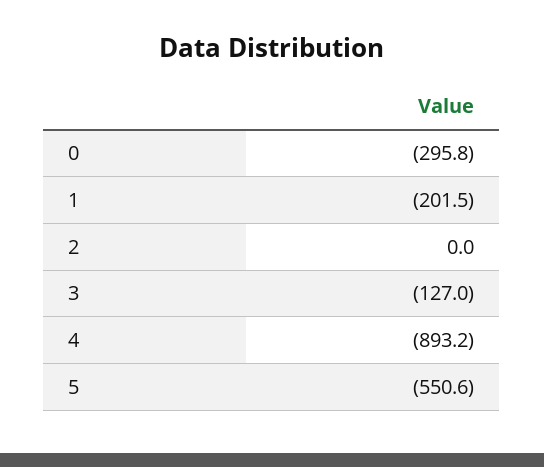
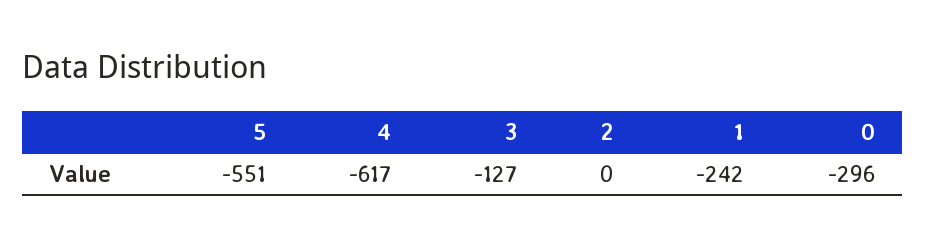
1: -201.5 -> -242
4: -893.2 -> -617

